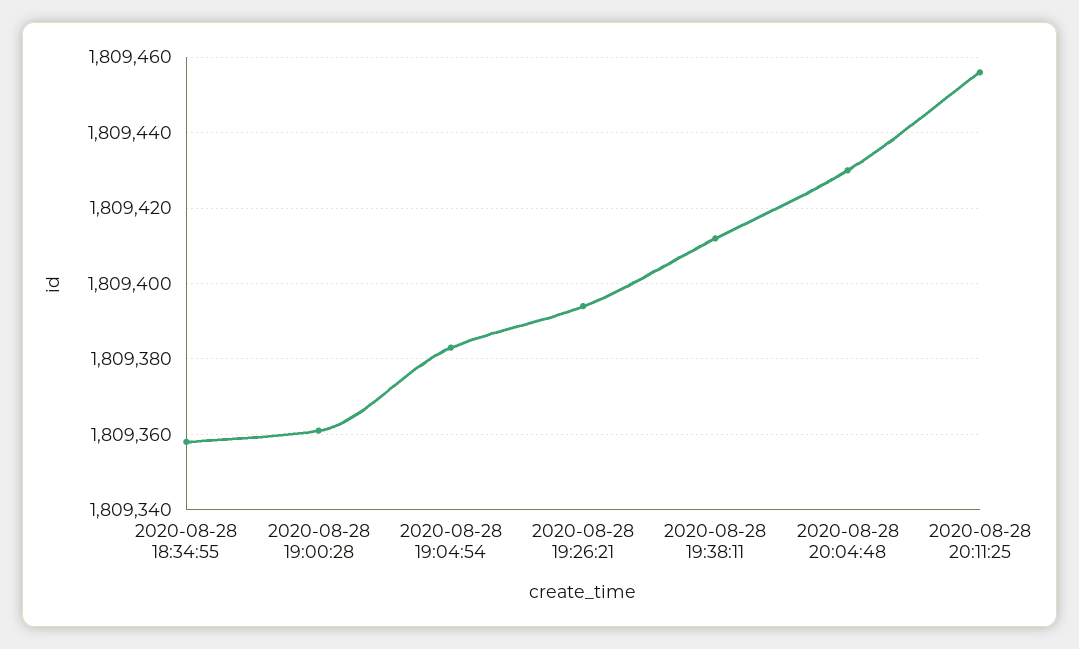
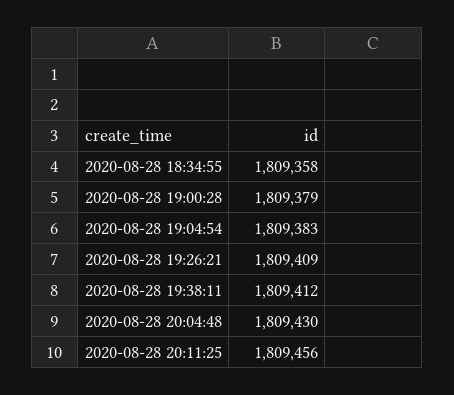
2020-08-28 19:00:28: 1809360 -> 1809379
2020-08-28 19:26:21: 1809395 -> 1809409

